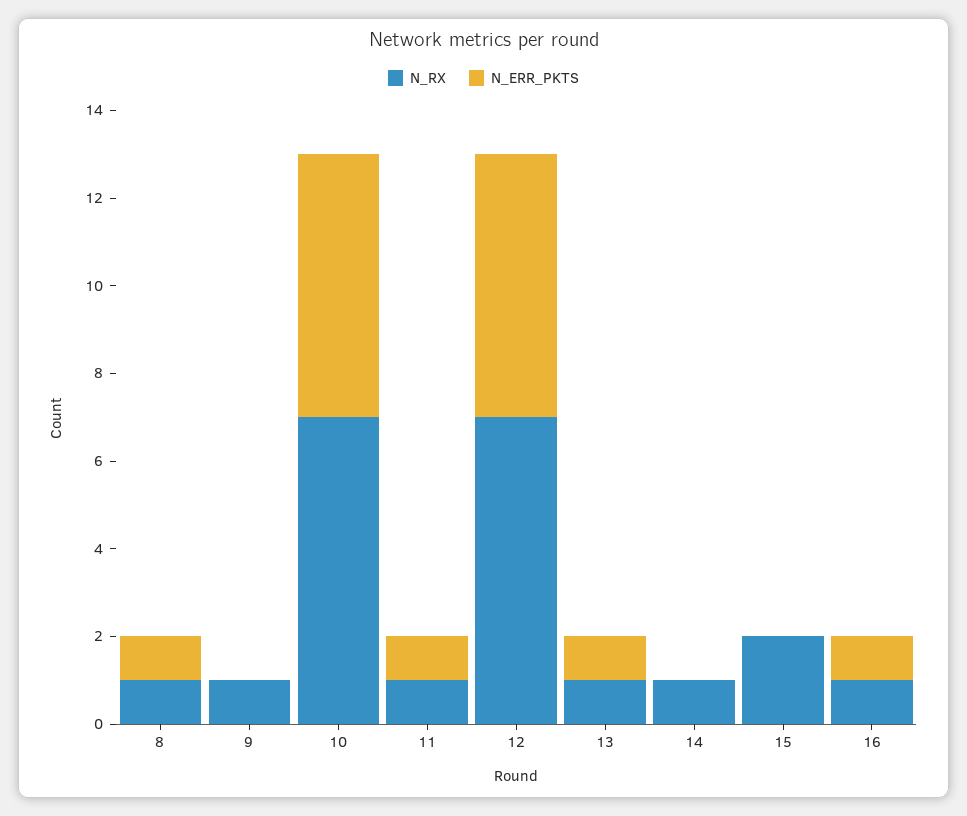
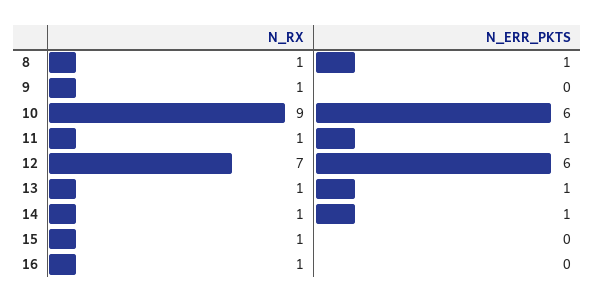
N_RX, 10: 7 -> 9
N_ERR_PKTS, 14: 0 -> 1
N_RX, 15: 2 -> 1
N_ERR_PKTS, 16: 1 -> 0

